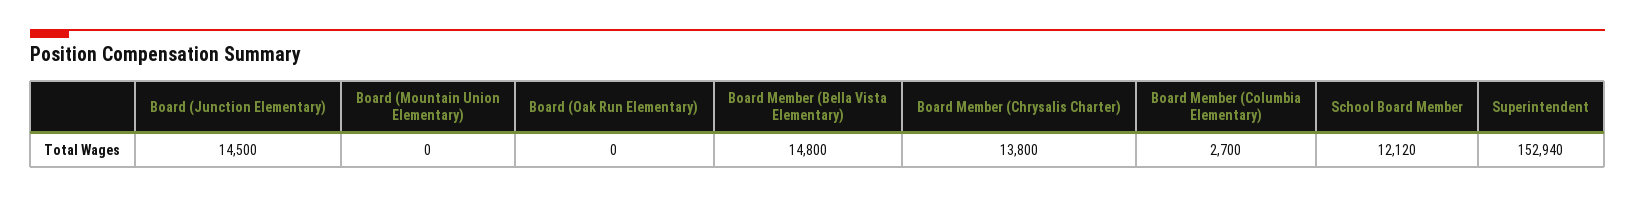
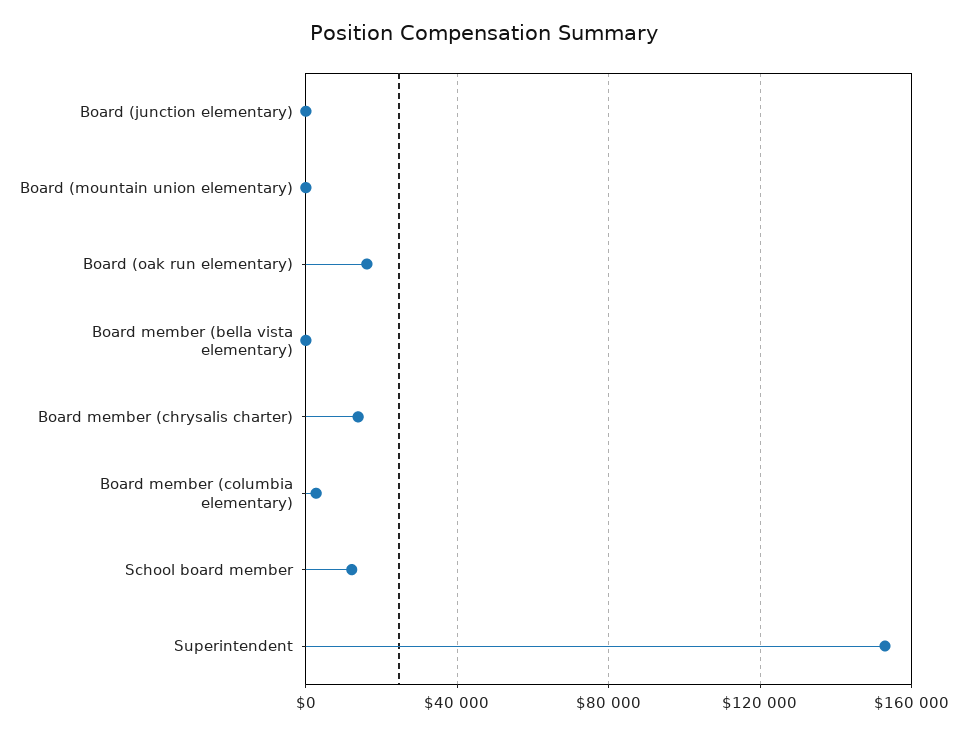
Board (Junction Elementary): 14500 -> 0
Board (Oak Run Elementary): 0 -> 15000
Board Member (Bella Vista Elementary): 14800 -> 0

